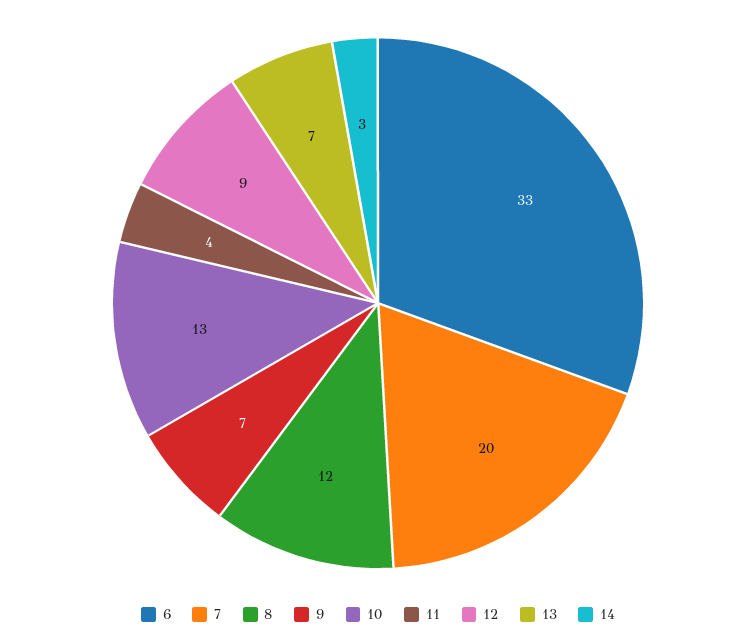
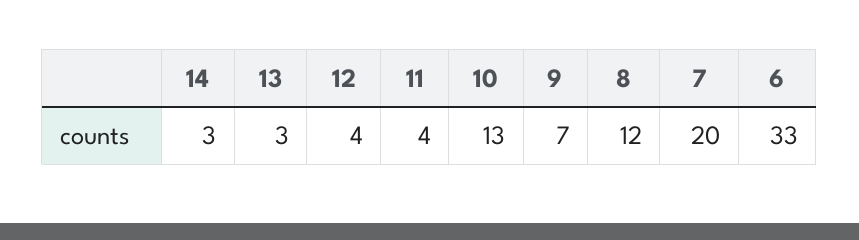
12: 9 -> 4
13: 7 -> 3

